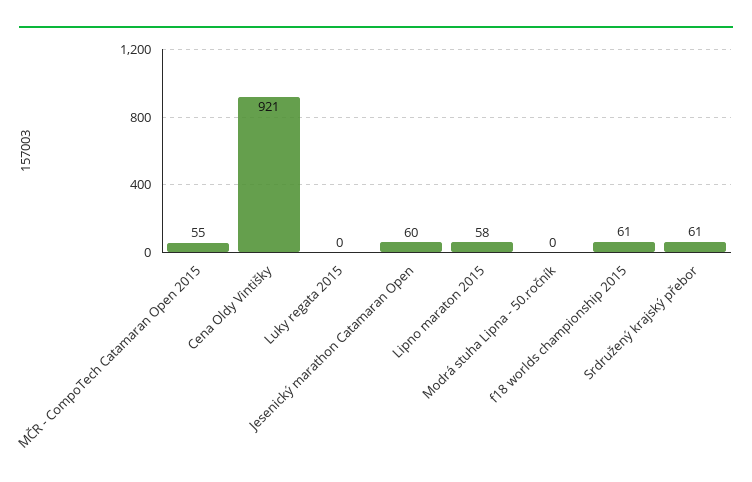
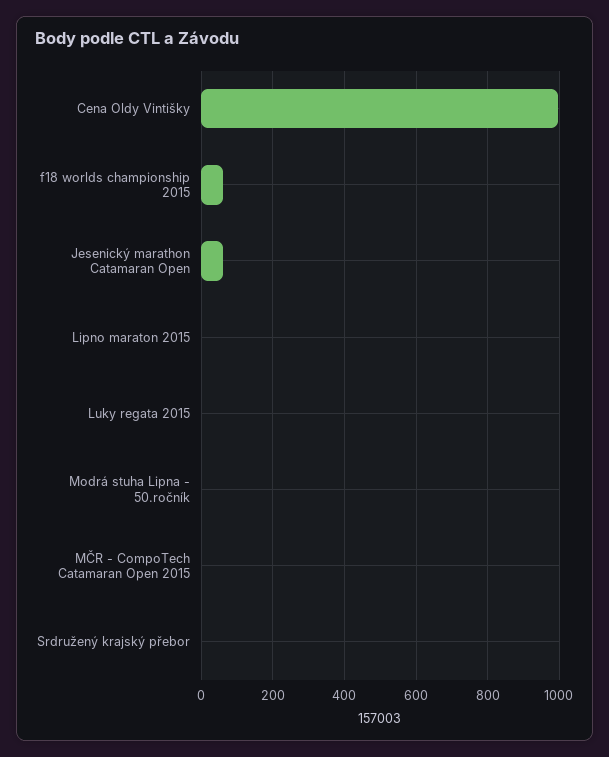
MČR - CompoTech Catamaran Open 2015: 55 -> 0
Cena Oldy Vintišky: 921 -> 1000
Lipno maraton 2015: 58 -> 0
Srdružený krajský přebor: 61 -> 0

